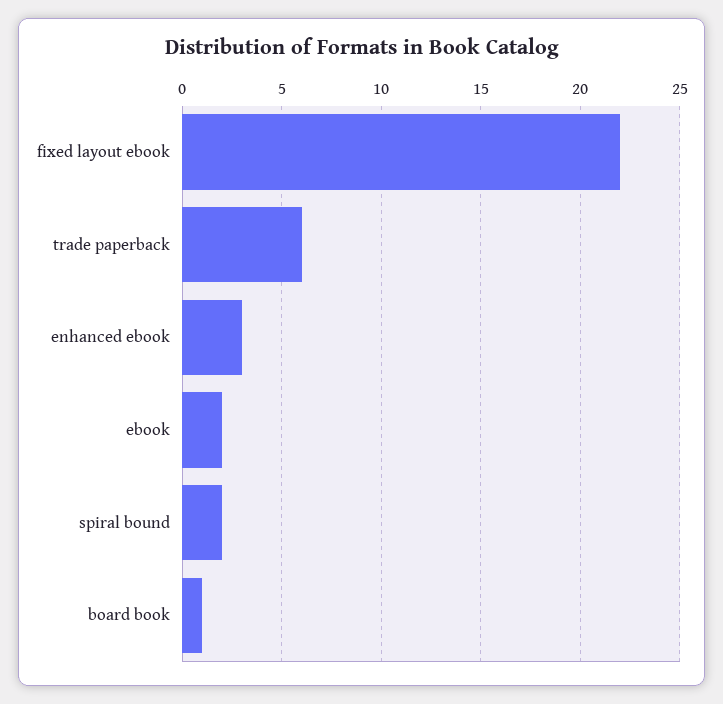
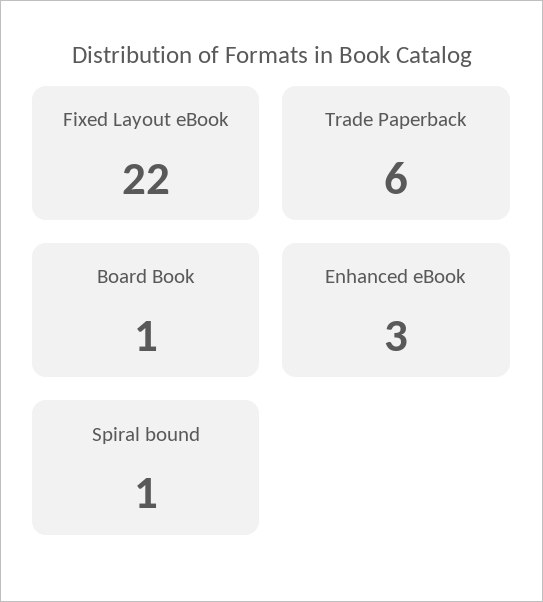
ebook: 2 -> none
spiral bound: 2 -> 1

